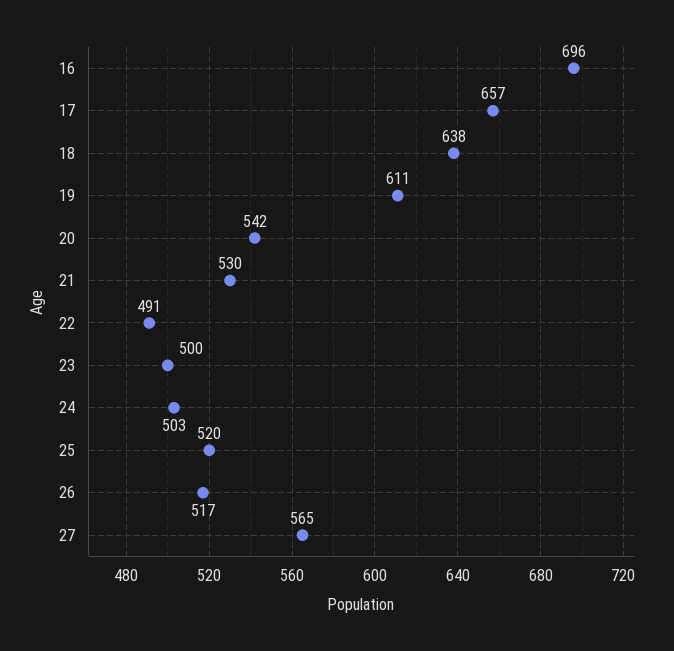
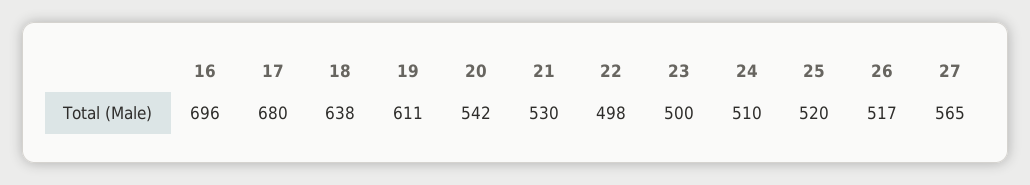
17: 657 -> 680
22: 491 -> 498
24: 503 -> 510

